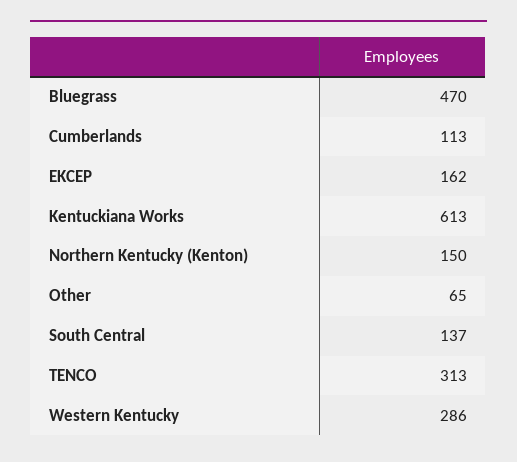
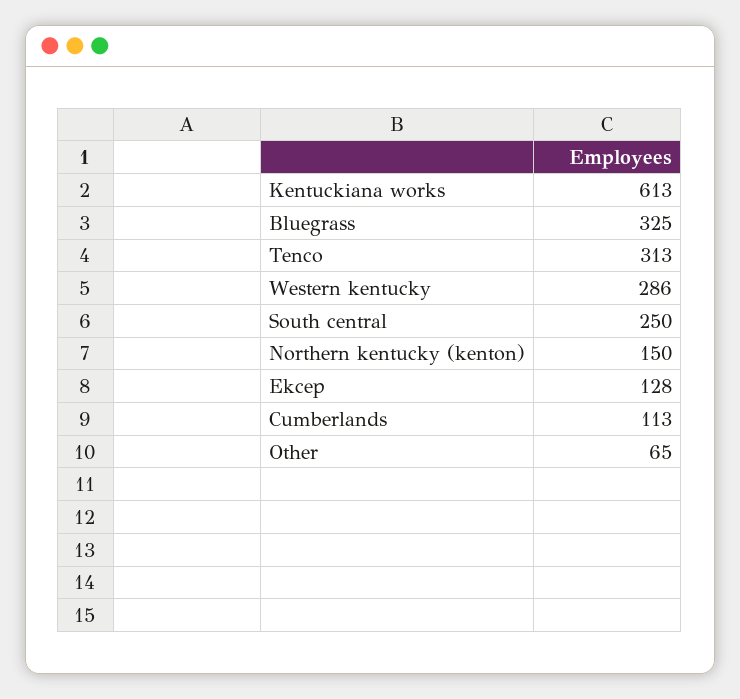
Bluegrass: 470 -> 325
EKCEP: 162 -> 128
South Central: 137 -> 250

